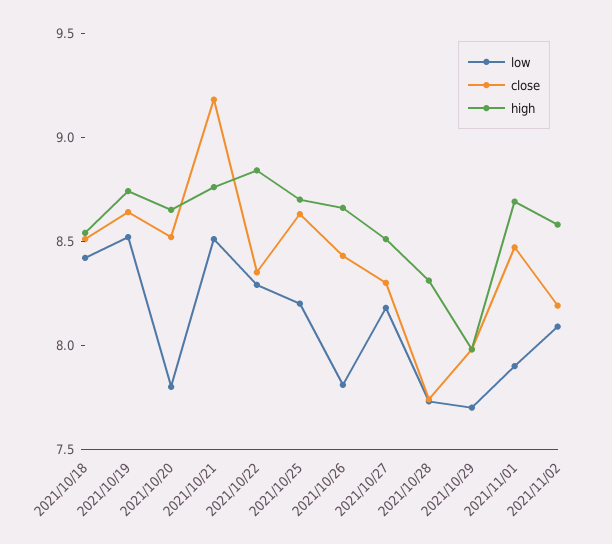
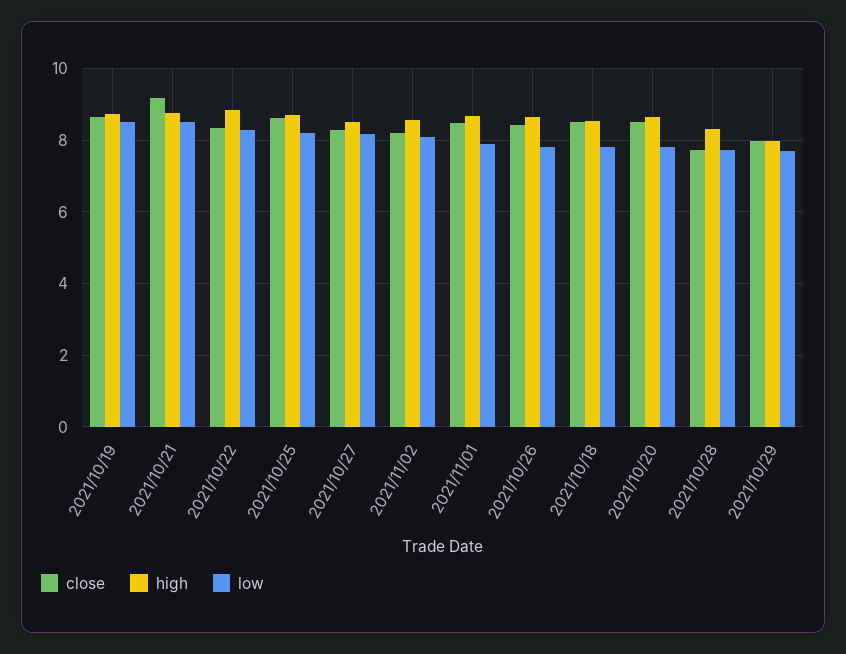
low, 2021/10/18: 8.4 -> 7.8

